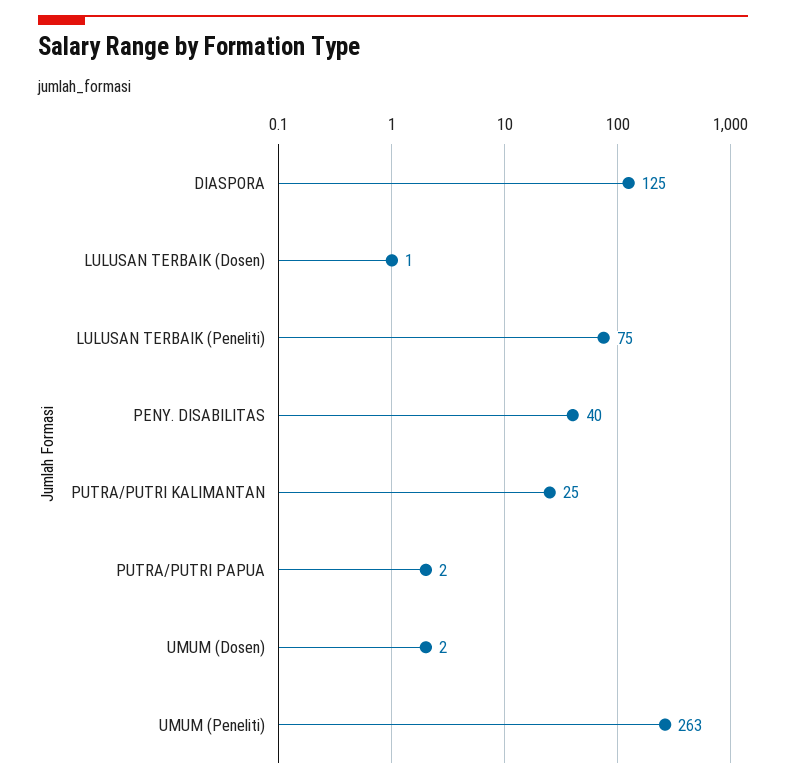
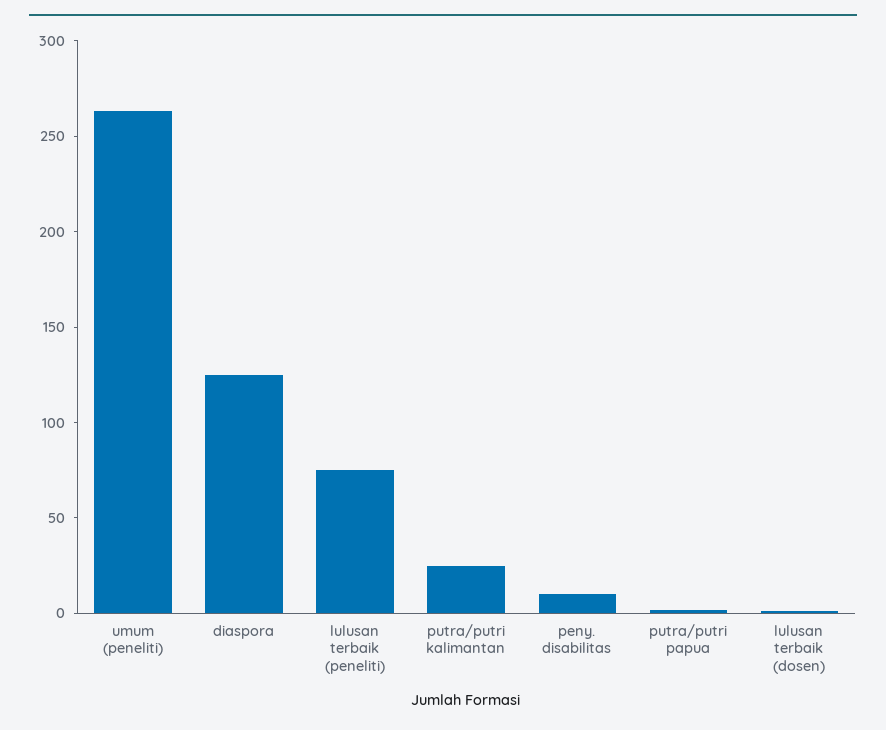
PENY. DISABILITAS: 40 -> 10
UMUM (Dosen): 2 -> none

